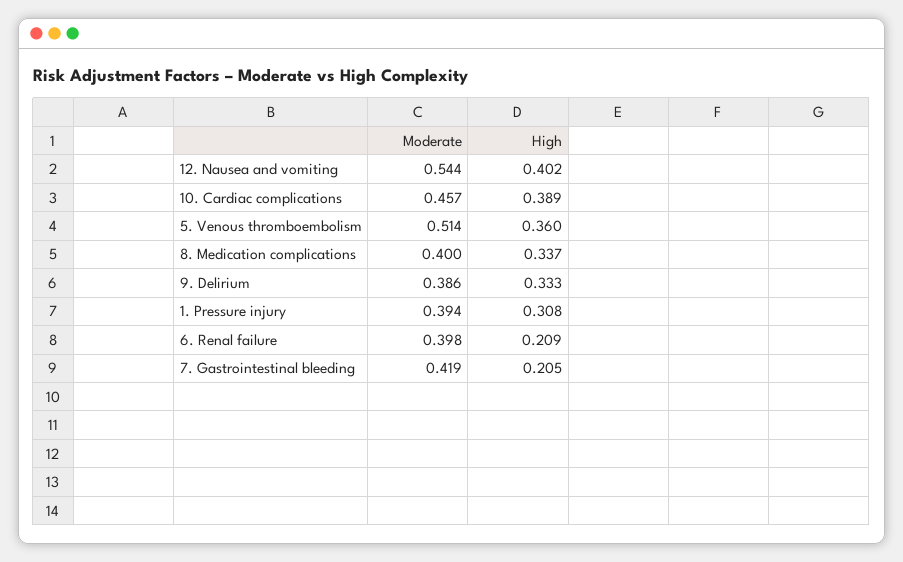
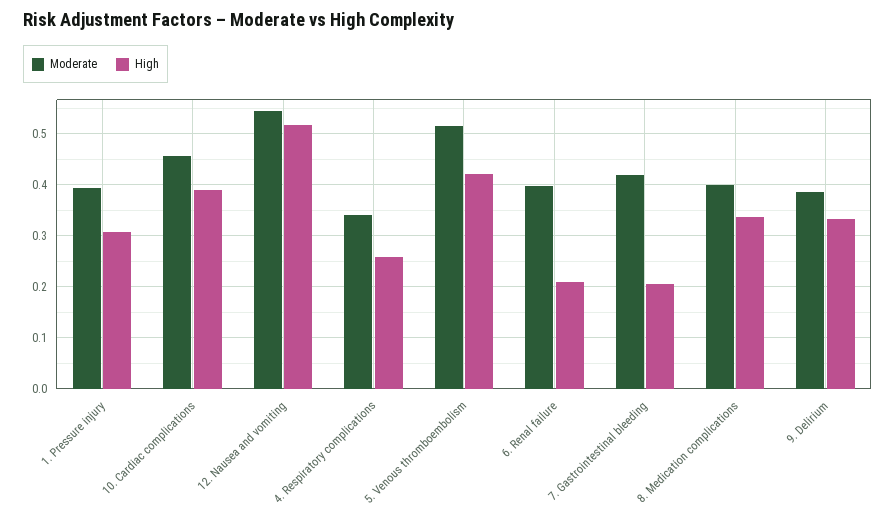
High, 12. Nausea and vomiting: 0.402 -> 0.52
High, 5. Venous thromboembolism: 0.36 -> 0.42
Moderate, 4. Respiratory complications: none -> 0.34
High, 4. Respiratory complications: none -> 0.26

